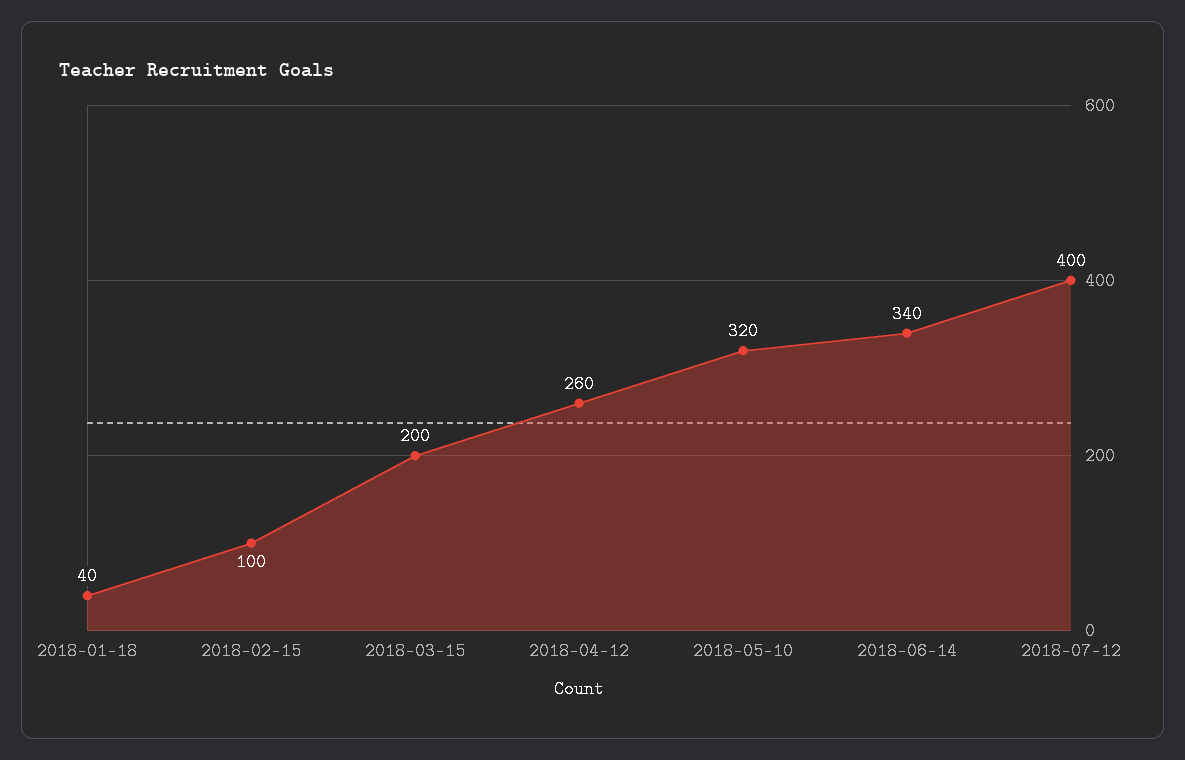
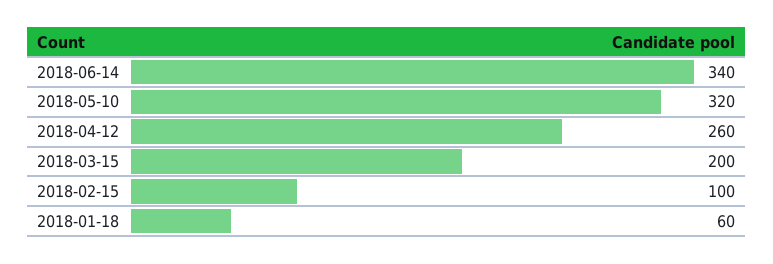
2018-01-18: 40 -> 60
2018-07-12: 400 -> none

